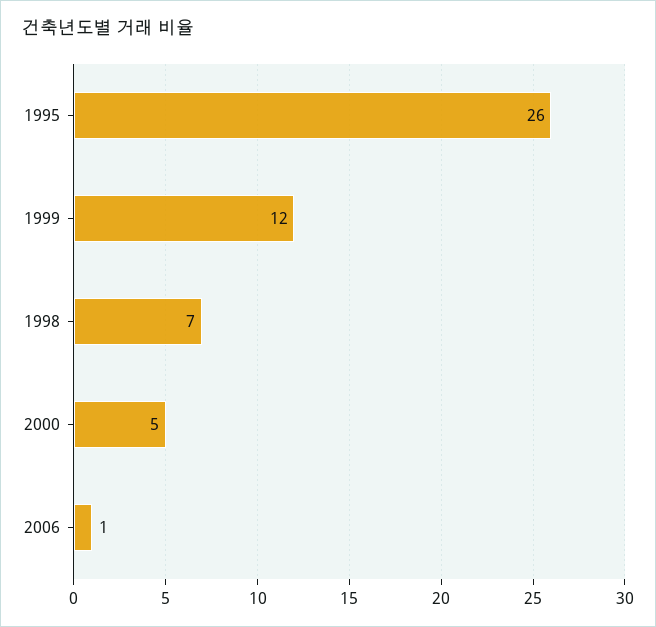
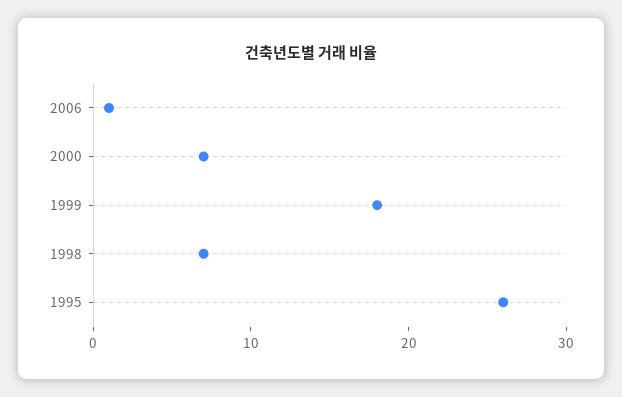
1999: 12 -> 18
2000: 5 -> 7

